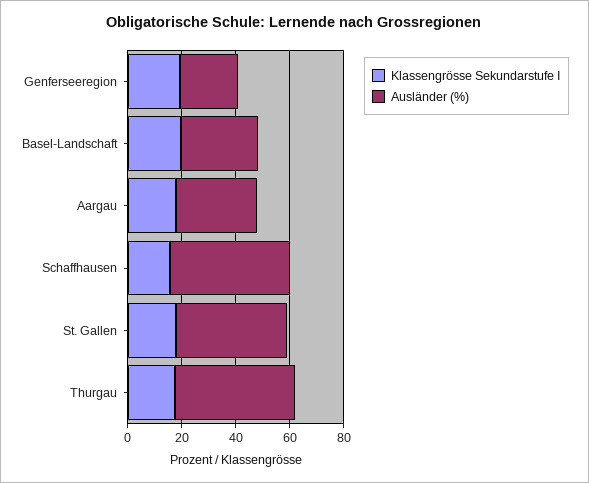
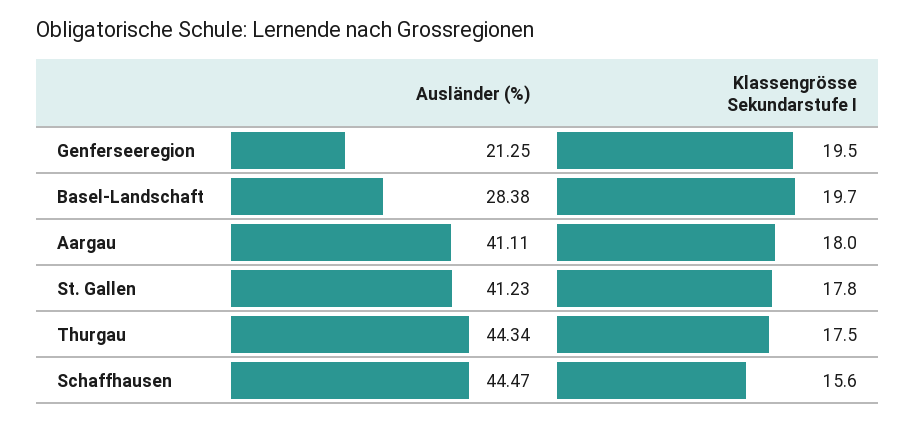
Ausländer (%), Aargau: 30 -> 41.11

